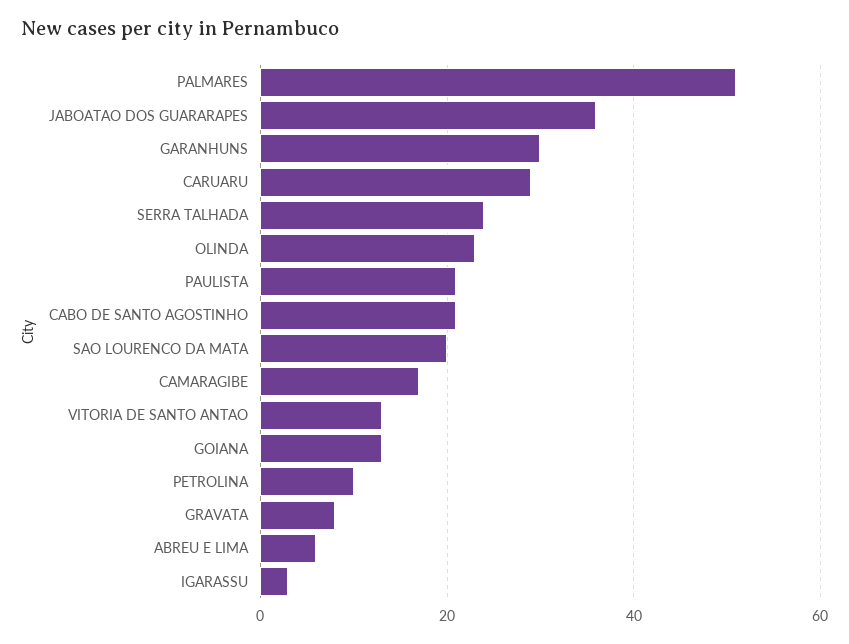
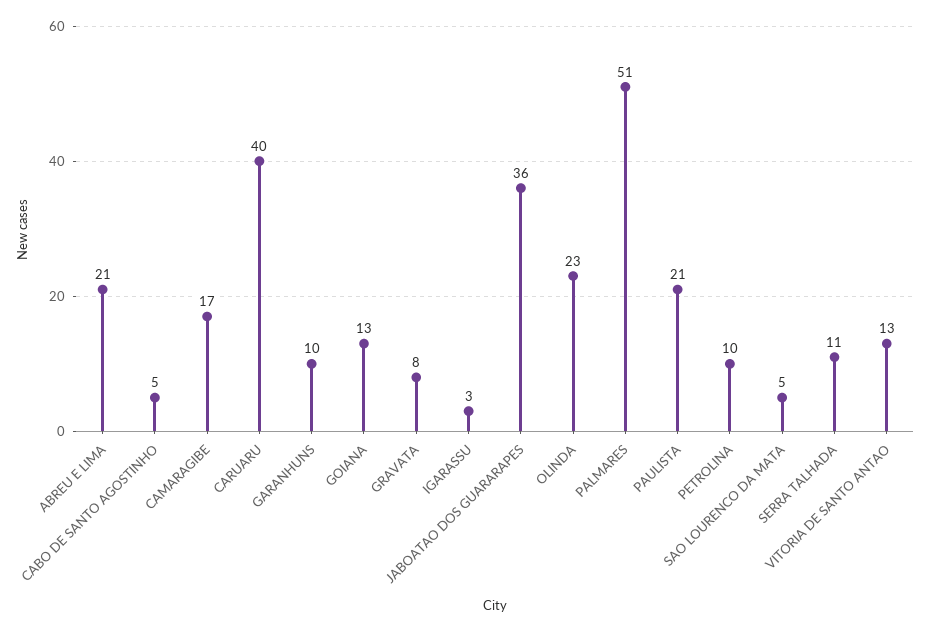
GARANHUNS: 30 -> 10
CARUARU: 30 -> 40
SERRA TALHADA: 25 -> 11
CABO DE SANTO AGOSTINHO: 20 -> 5
SAO LOURENCO DA MATA: 20 -> 5
ABREU E LIMA: 5 -> 21

